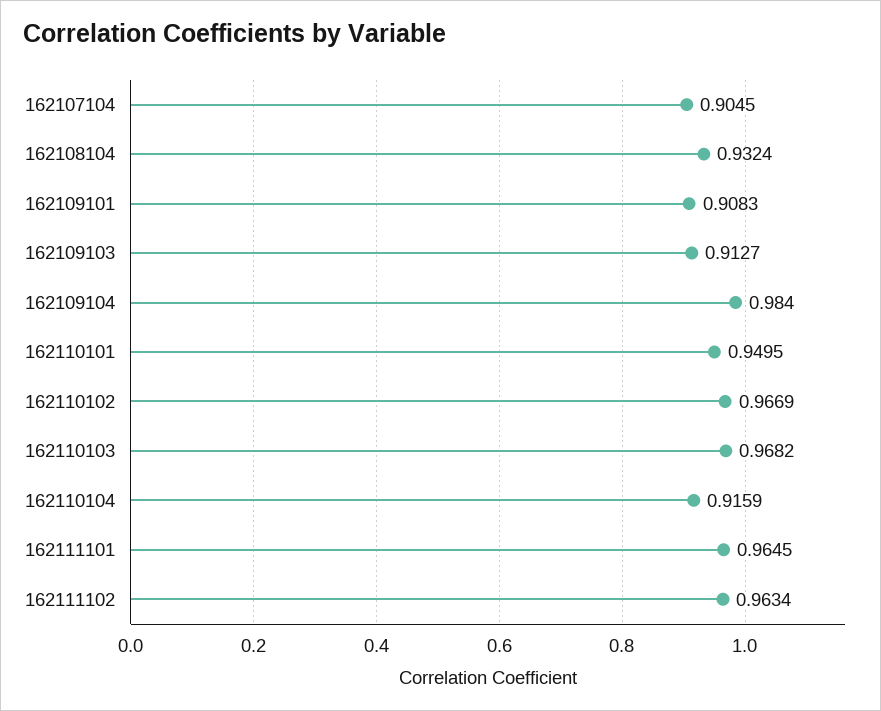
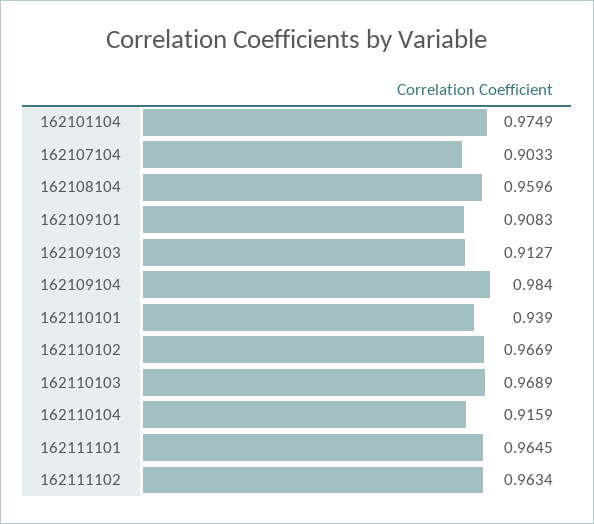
162107104: 0.9045 -> 0.9033
162108104: 0.9324 -> 0.9596
162110101: 0.9495 -> 0.939
162110103: 0.9682 -> 0.9689
162101104: none -> 0.9749

